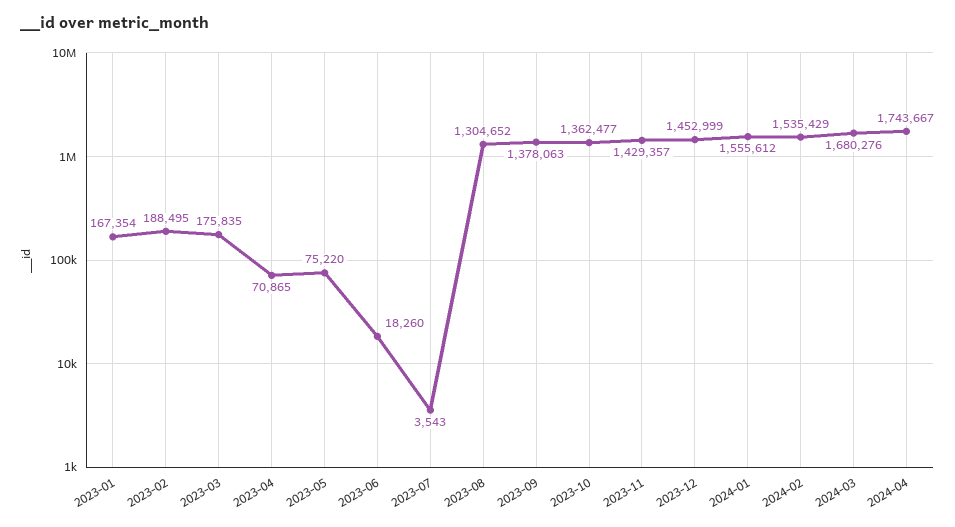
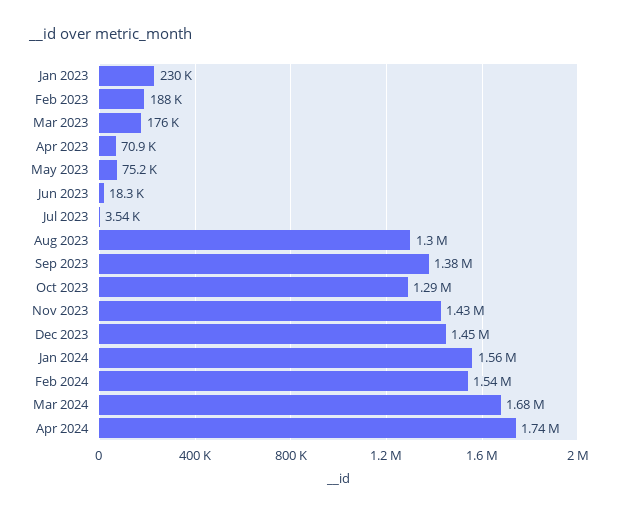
2023-01: 167354 -> 230000
2023-10: 1362477 -> 1290000

